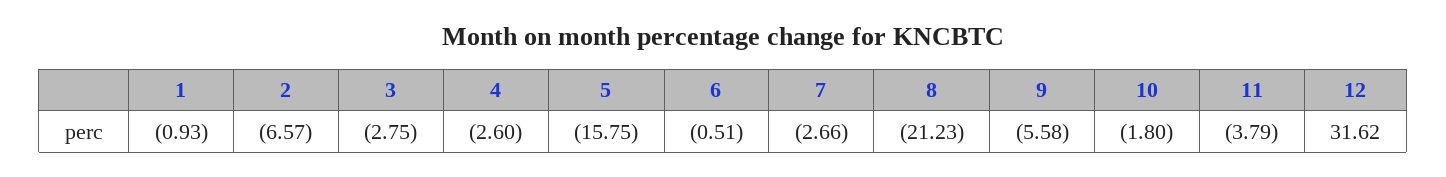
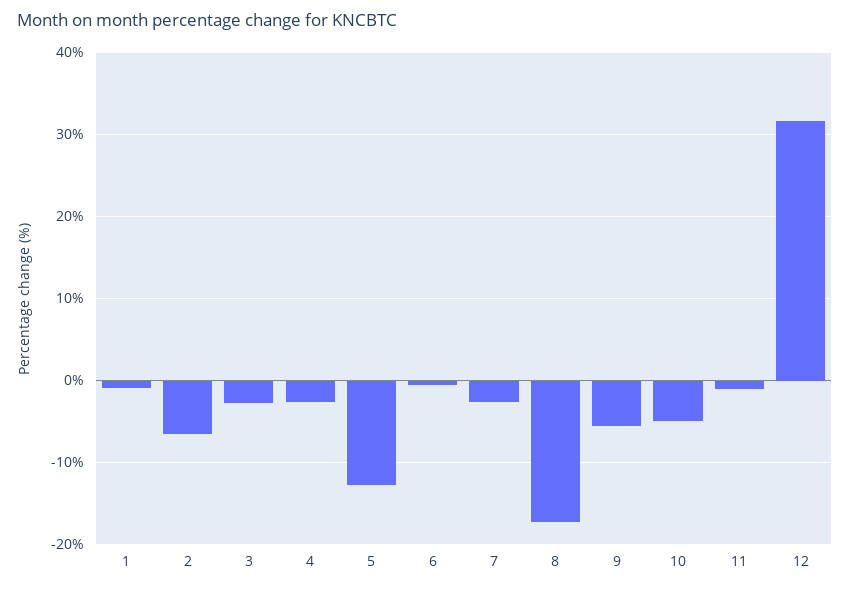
5: -15.75 -> -13
8: -21.23 -> -17
10: -1.8 -> -5
11: -3.79 -> -1

